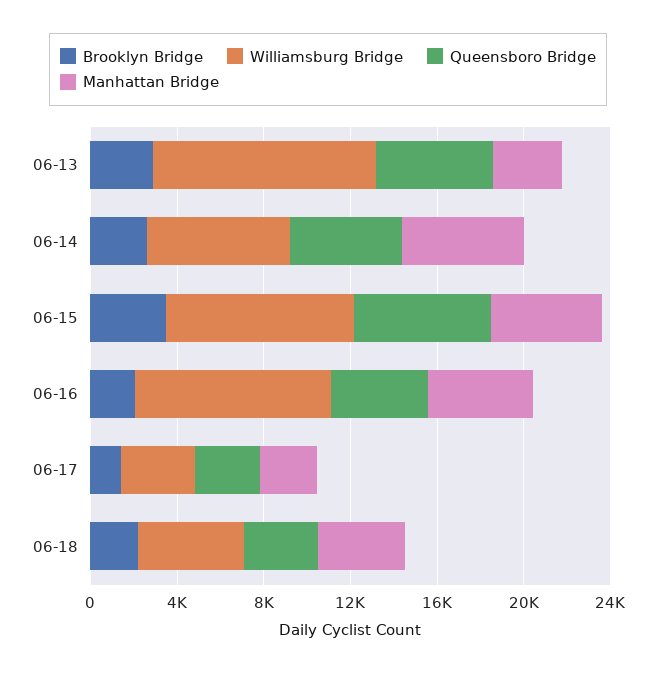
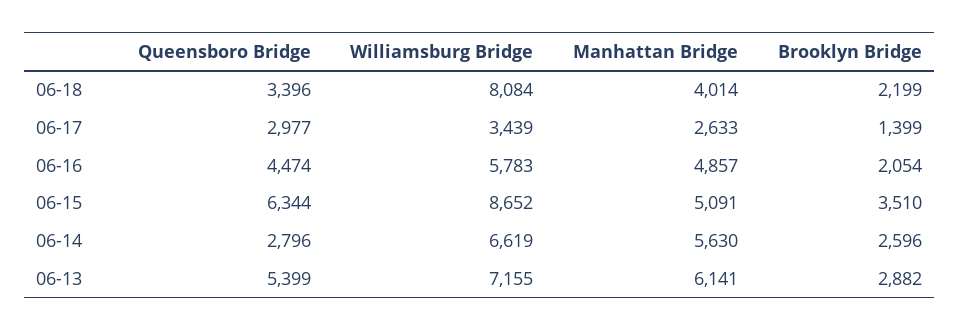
Williamsburg Bridge, 06-13: 10000 -> 7155
Manhattan Bridge, 06-13: 3000 -> 6141
Queensboro Bridge, 06-14: 5000 -> 2796
Williamsburg Bridge, 06-16: 9000 -> 5783
Williamsburg Bridge, 06-18: 5000 -> 8084

